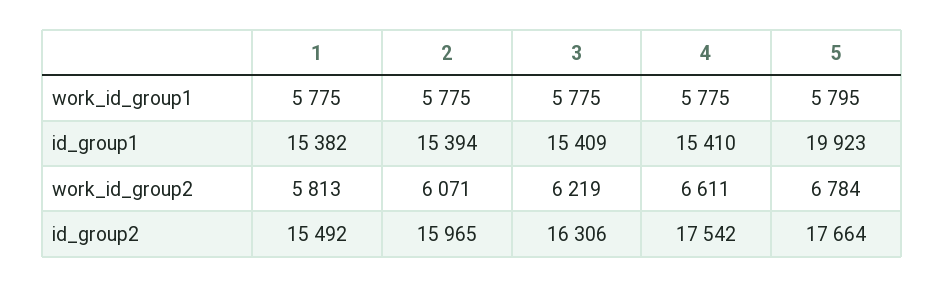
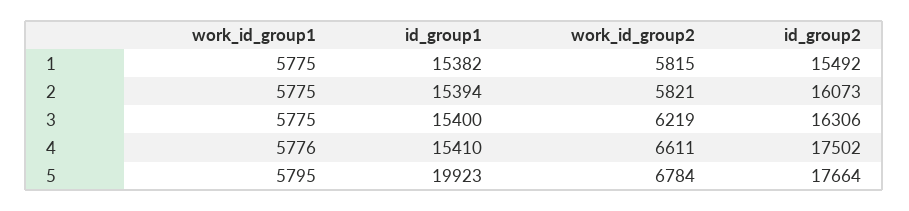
4, work_id_group1: 5775 -> 5776
3, id_group1: 15409 -> 15400
1, work_id_group2: 5813 -> 5815
2, work_id_group2: 6071 -> 5821
2, id_group2: 15965 -> 16073
4, id_group2: 17542 -> 17502

